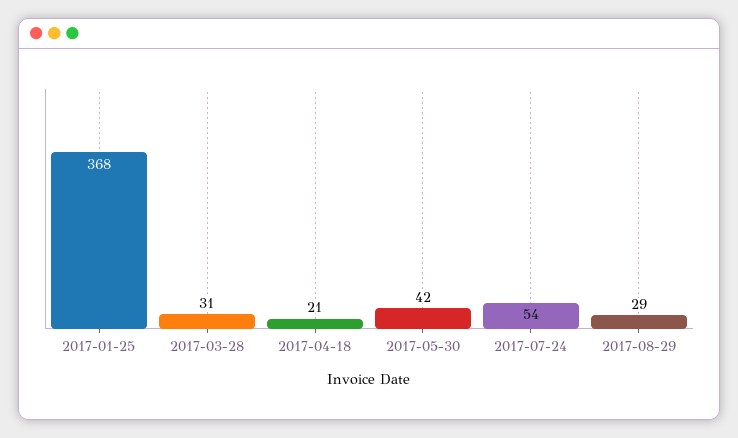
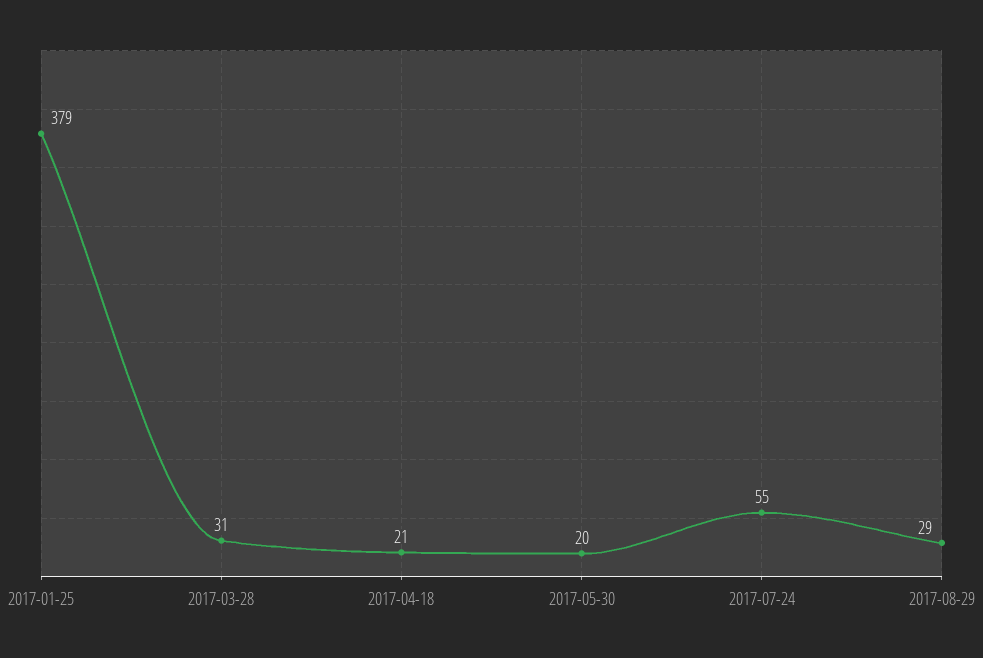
2017-01-25: 368 -> 379
2017-05-30: 42 -> 20
2017-07-24: 54 -> 55

